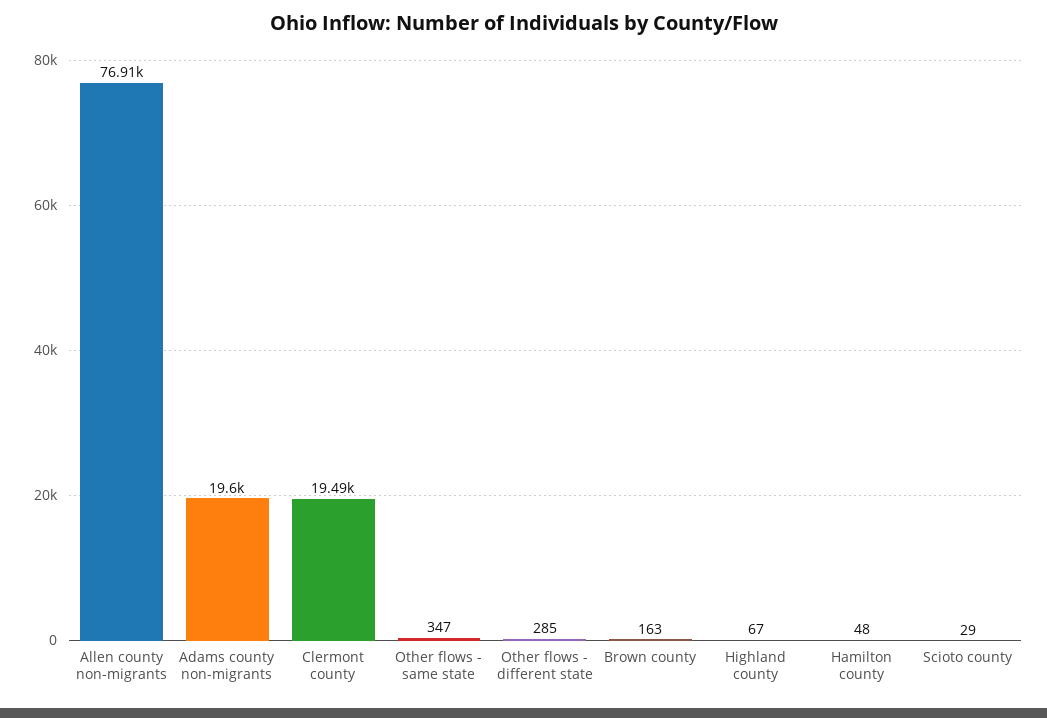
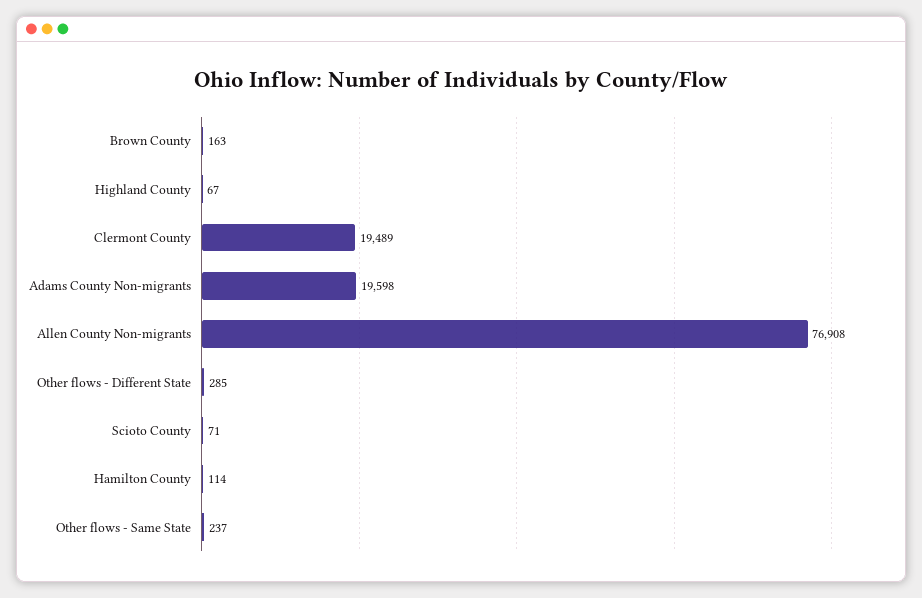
Other flows - same state: 347 -> 237
Hamilton county: 48 -> 114
Scioto county: 29 -> 71

